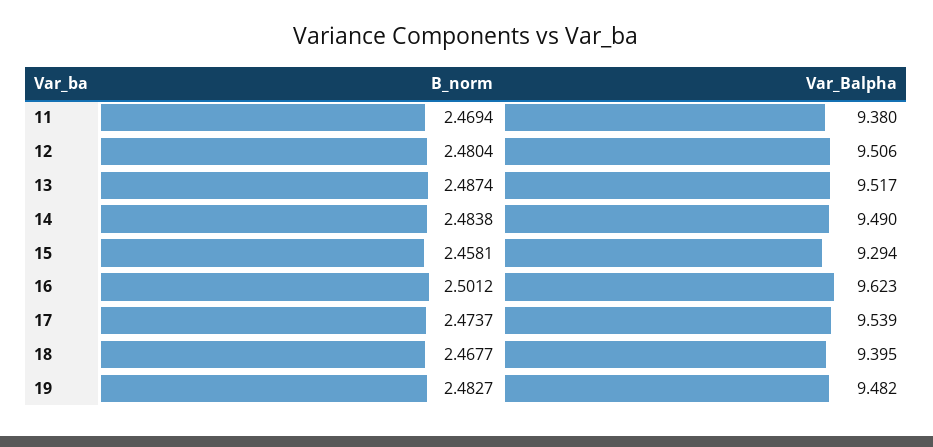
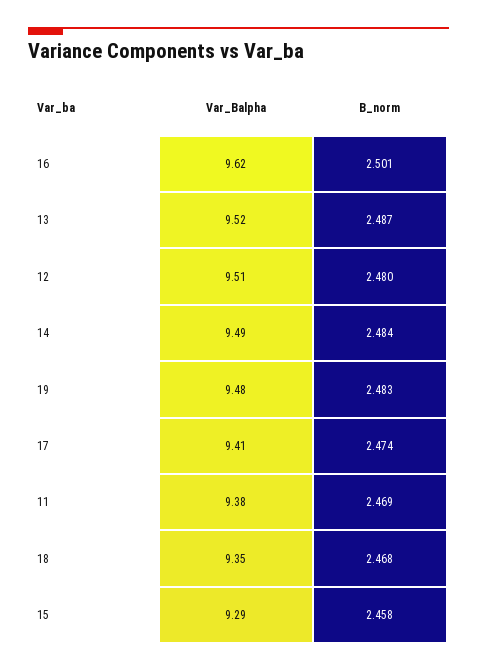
Var_Balpha, 17: 9.539 -> 9.41
Var_Balpha, 18: 9.395 -> 9.35

